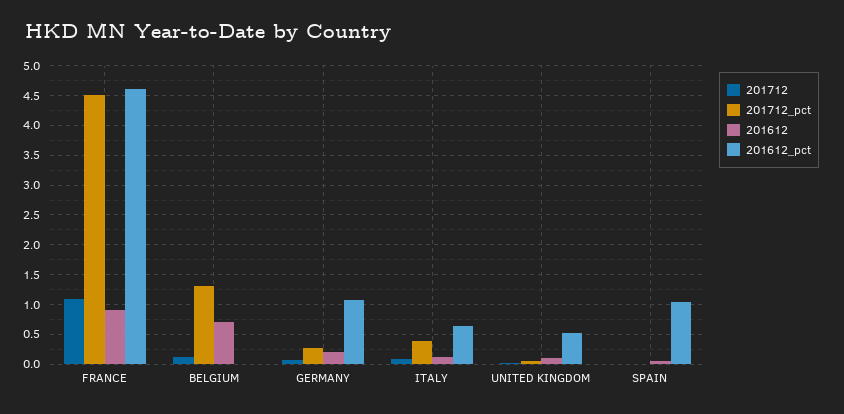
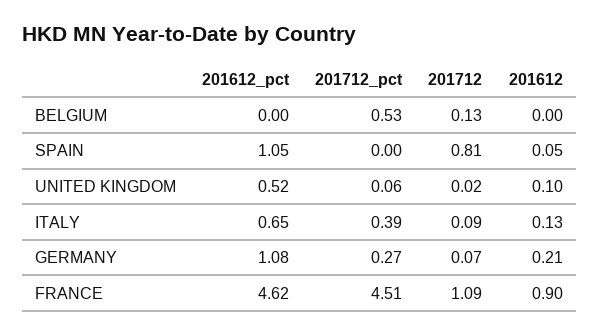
201712_pct, BELGIUM: 1.25 -> 0.53
201612, BELGIUM: 0.75 -> 0
201712, SPAIN: 0 -> 0.81

